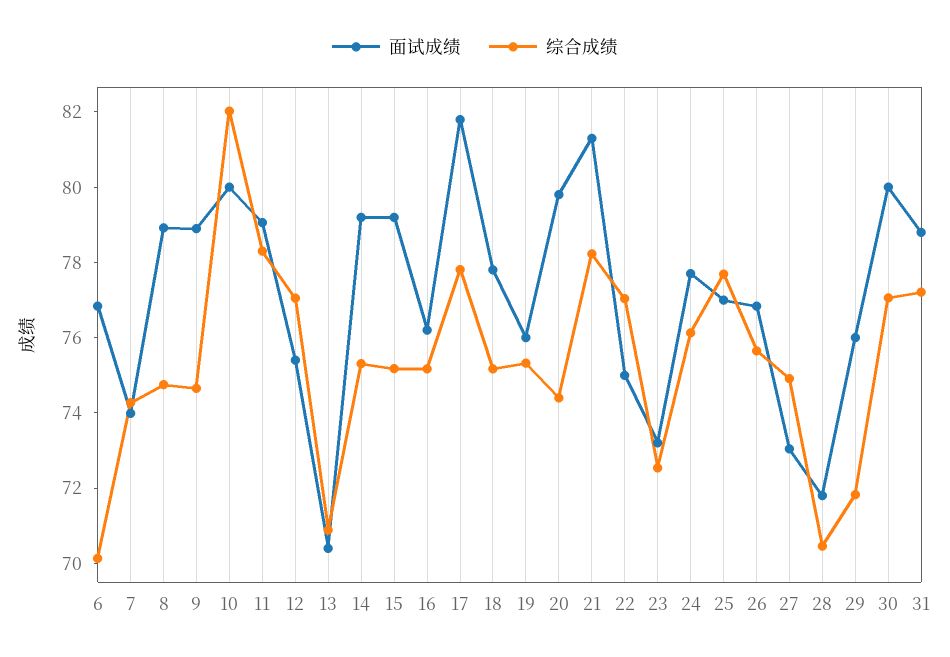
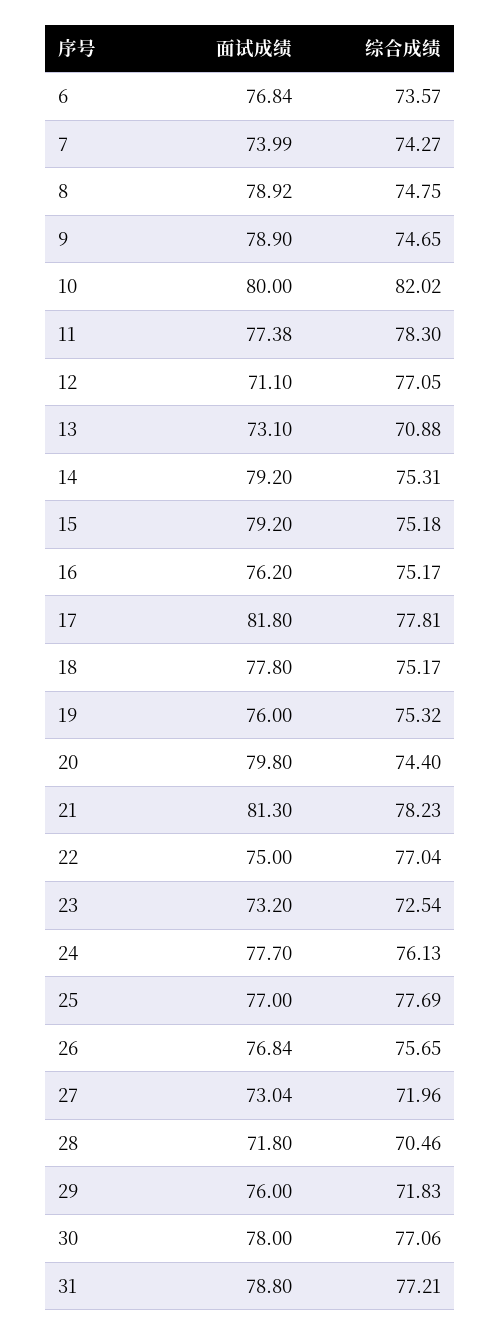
综合成绩, 6: 70 -> 73.57
面试成绩, 11: 79 -> 77.38
面试成绩, 12: 75.5 -> 71.1
面试成绩, 13: 70.5 -> 73.1
综合成绩, 27: 75 -> 71.96
面试成绩, 30: 80 -> 78

